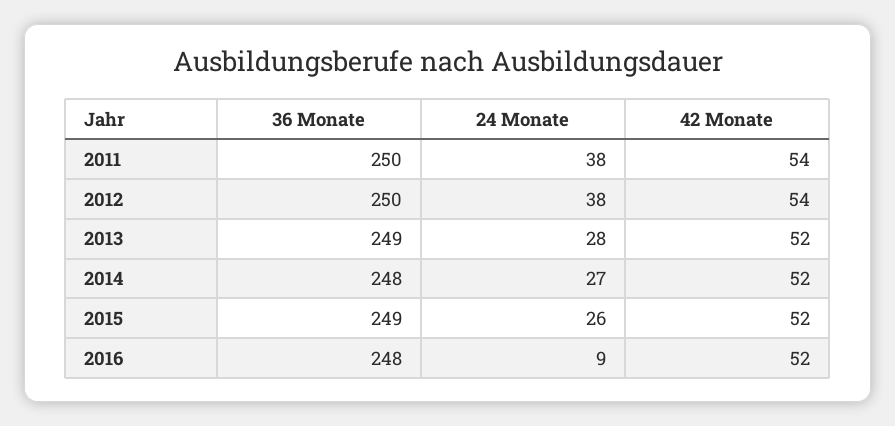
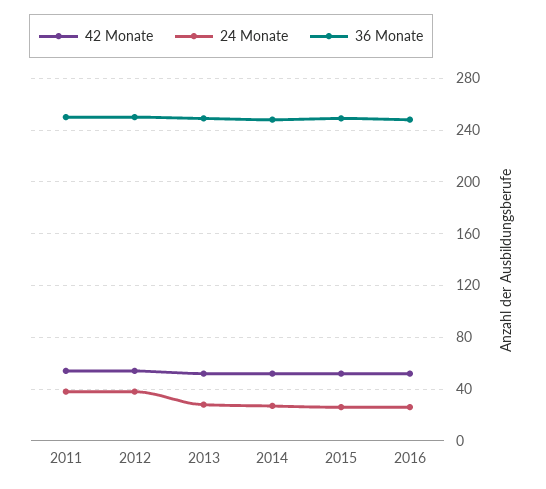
24 Monate, 2016: 9 -> 25

